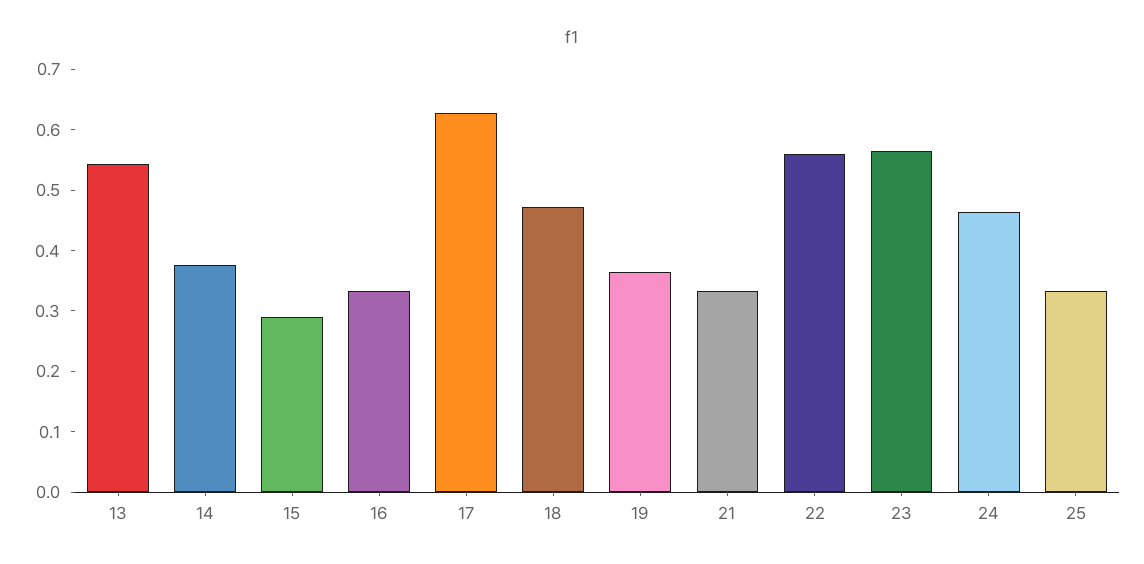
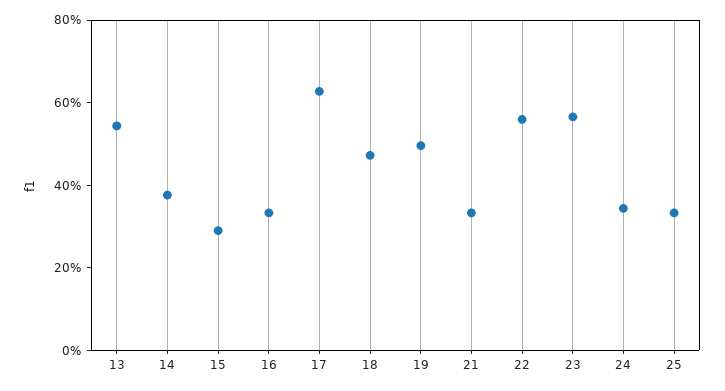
19: 0.36 -> 0.5
24: 0.46 -> 0.35

